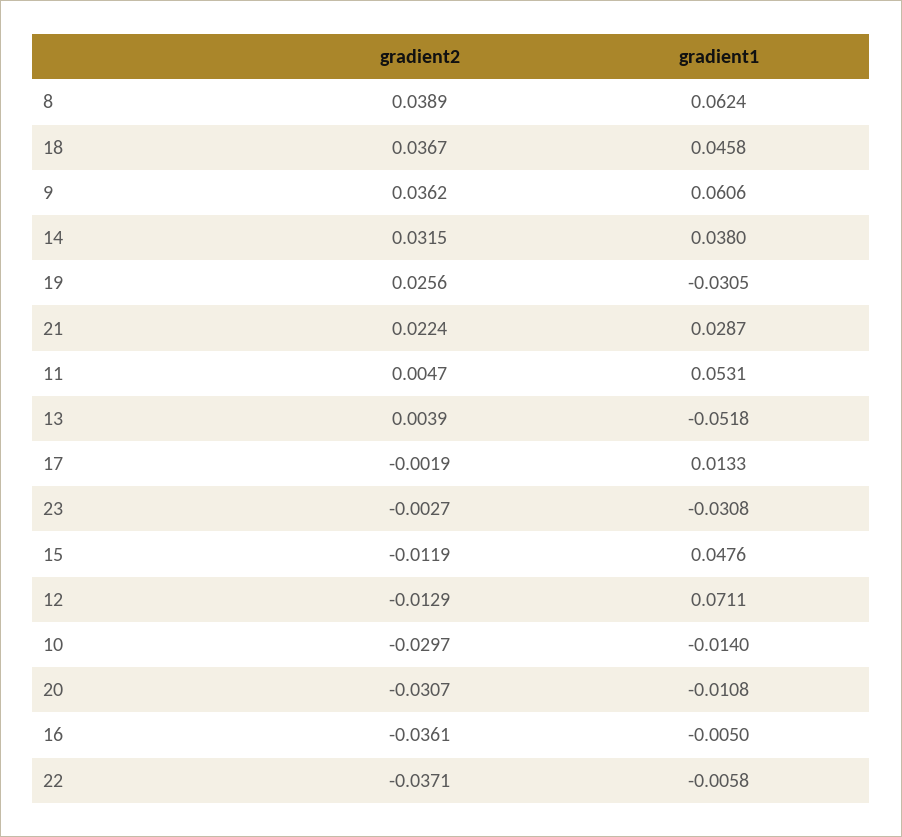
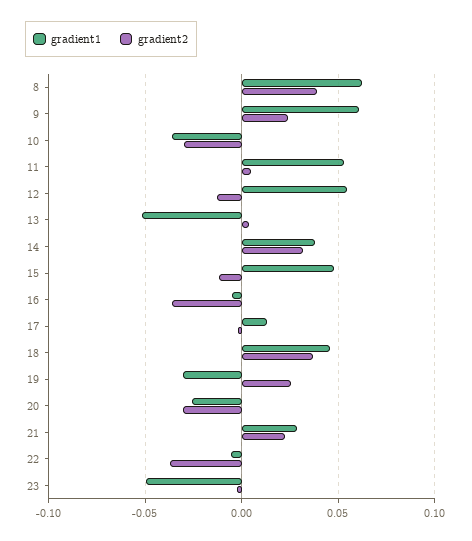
gradient2, 9: 0.0362 -> 0.025
gradient1, 23: -0.0308 -> -0.05
gradient1, 12: 0.0711 -> 0.055
gradient1, 10: -0.014 -> -0.035
gradient1, 20: -0.0108 -> -0.025

